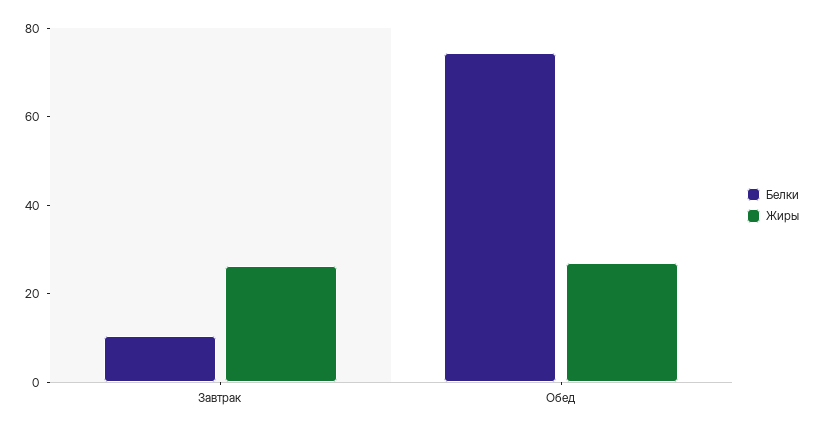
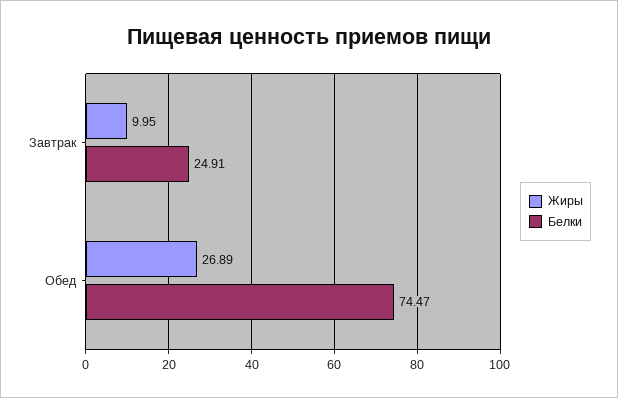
Белки, Завтрак: 10 -> 24.91
Жиры, Завтрак: 25 -> 9.95

